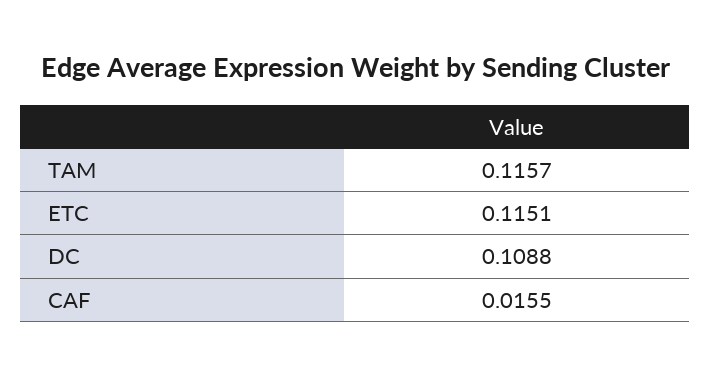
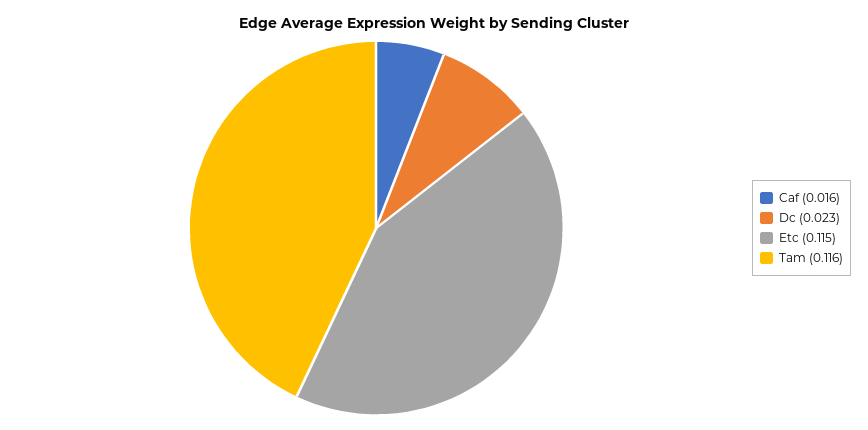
DC: 0.1088 -> 0.023

